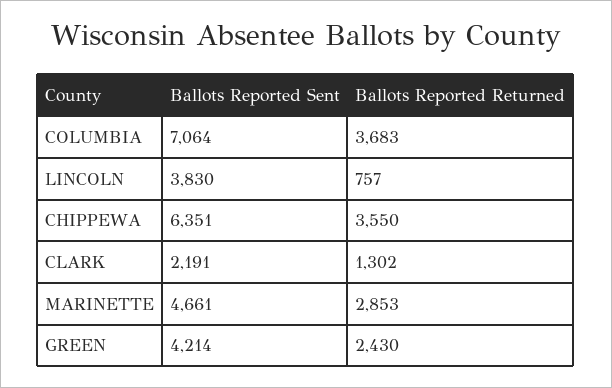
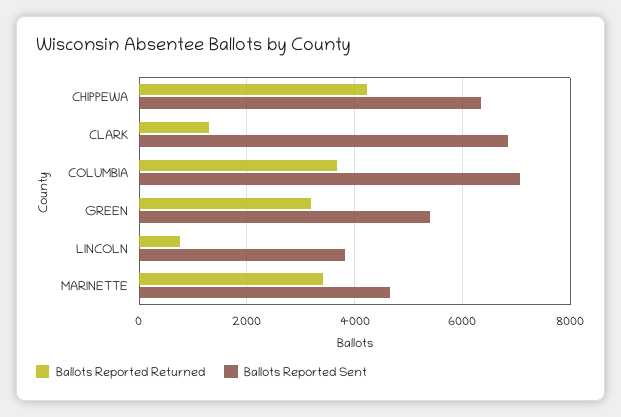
Ballots Reported Returned, CHIPPEWA: 3550 -> 4200
Ballots Reported Sent, CLARK: 2191 -> 6800
Ballots Reported Returned, MARINETTE: 2853 -> 3400
Ballots Reported Sent, GREEN: 4214 -> 5400
Ballots Reported Returned, GREEN: 2430 -> 3200

